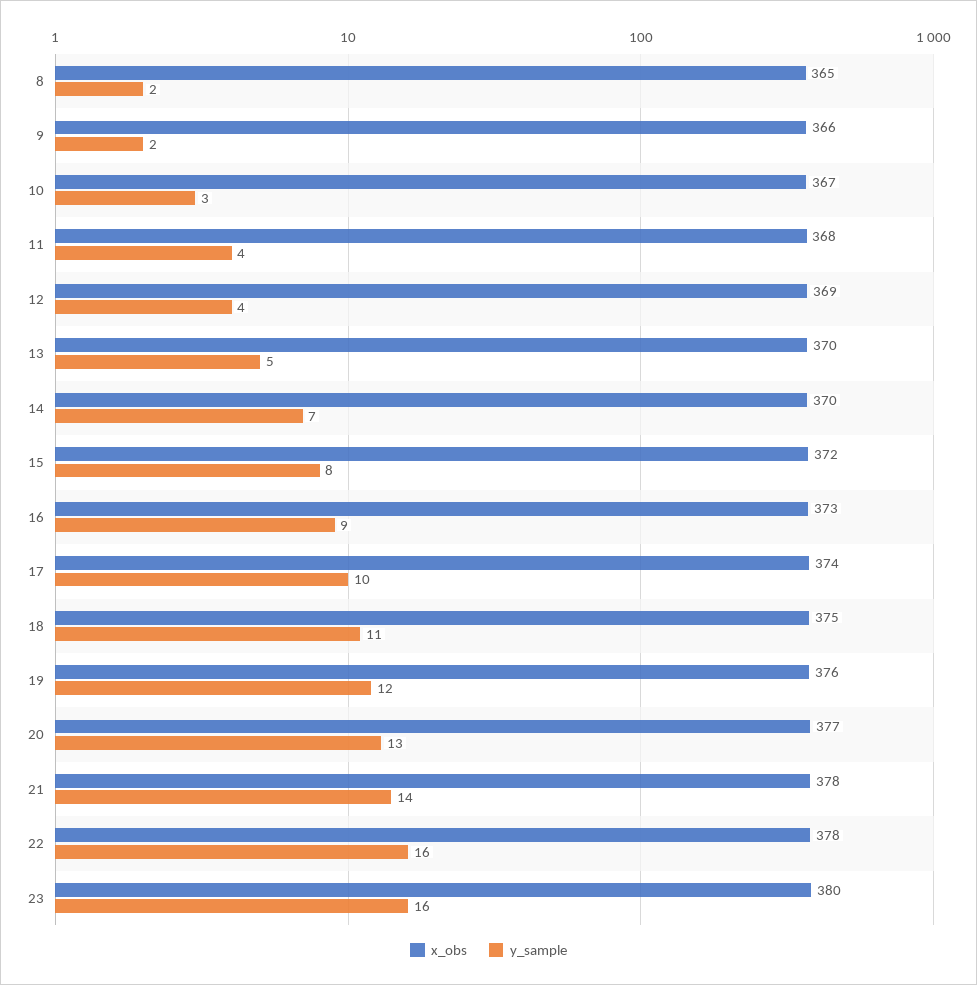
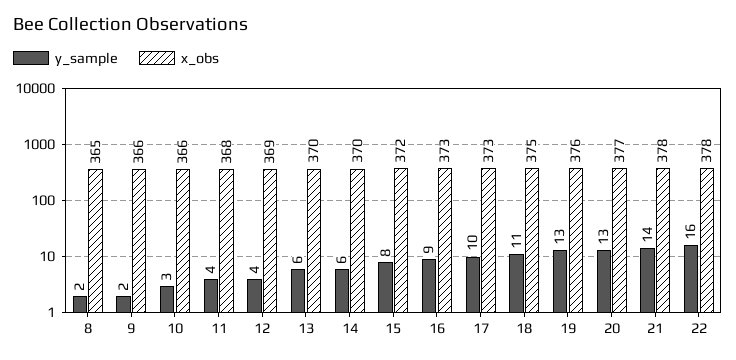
x_obs, 10: 367 -> 366
y_sample, 13: 5 -> 6
y_sample, 14: 7 -> 6
x_obs, 17: 374 -> 373
y_sample, 19: 12 -> 13
x_obs, 23: 380 -> none
y_sample, 23: 16 -> none

